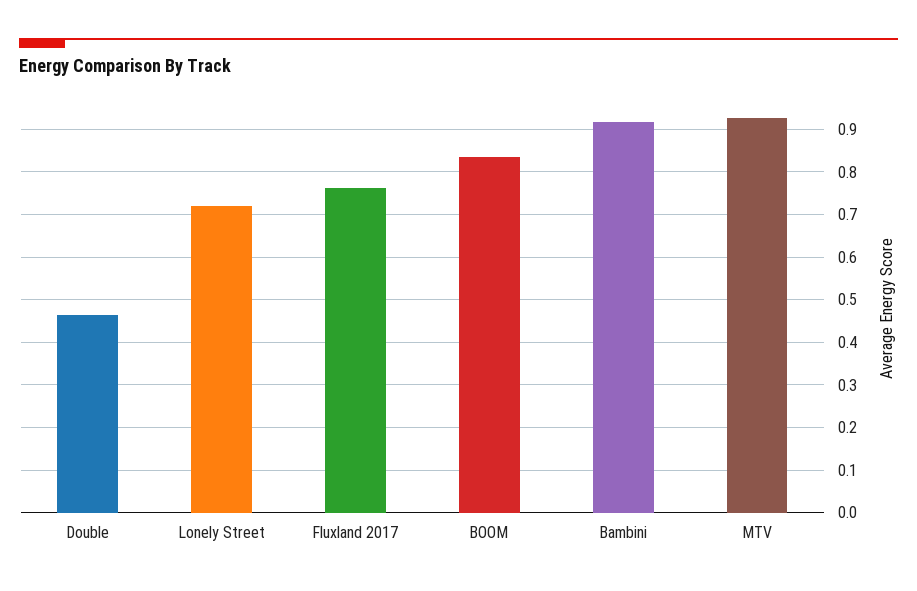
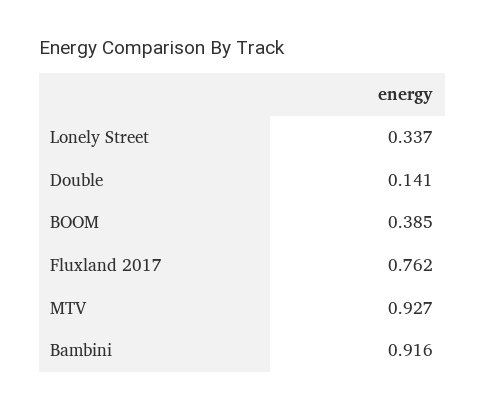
Double: 0.46 -> 0.141
Lonely Street: 0.72 -> 0.337
BOOM: 0.84 -> 0.385

